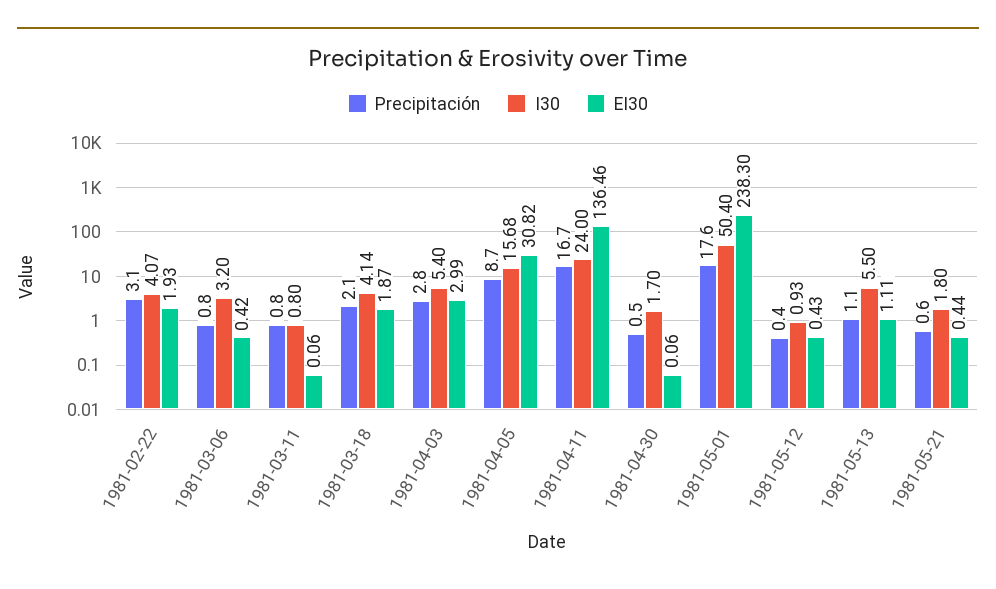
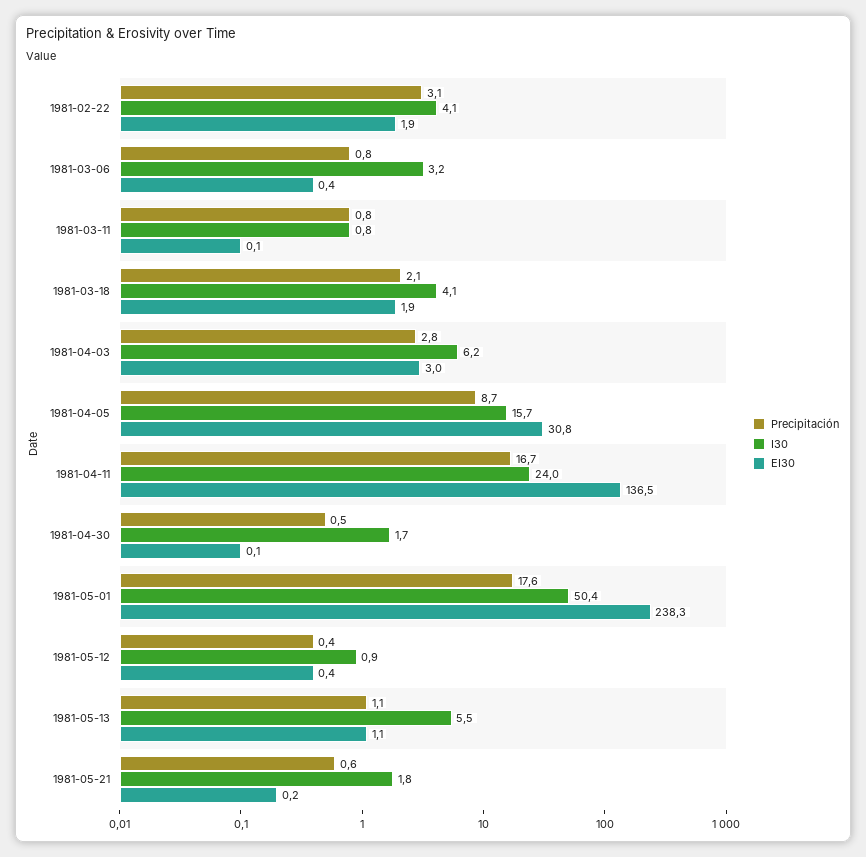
I30, 1981-04-03: 5.4 -> 6.2
EI30, 1981-05-21: 0.44 -> 0.2

